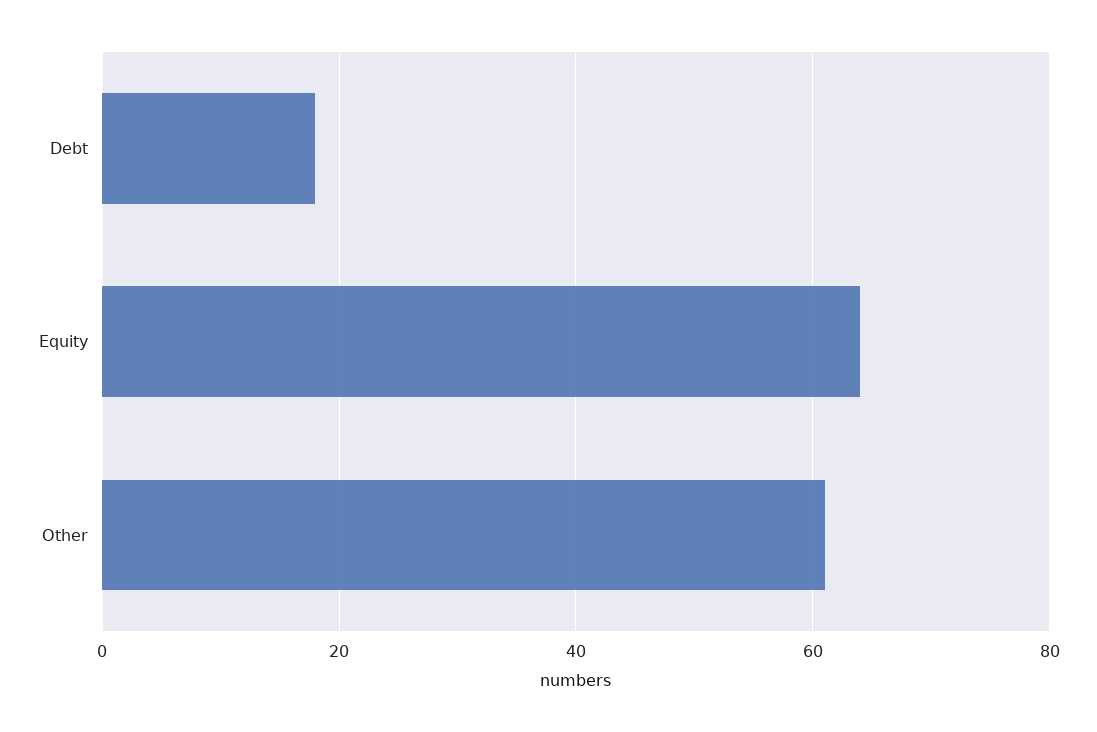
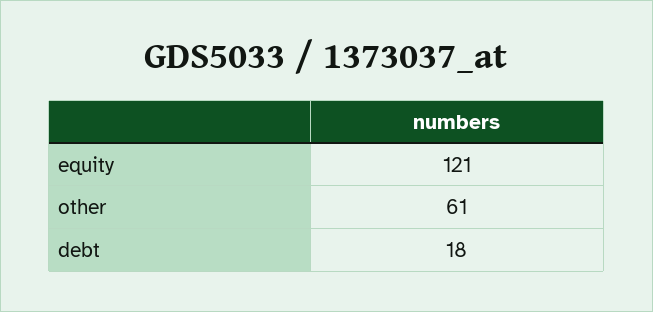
Equity: 65 -> 121

